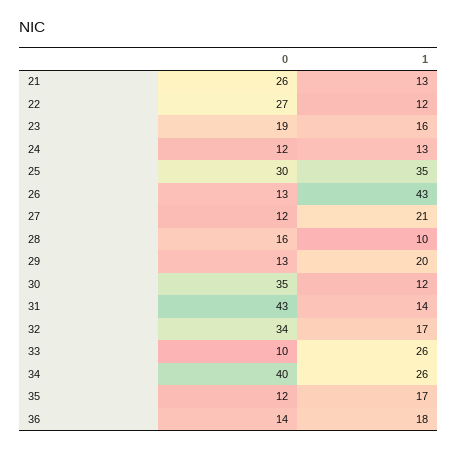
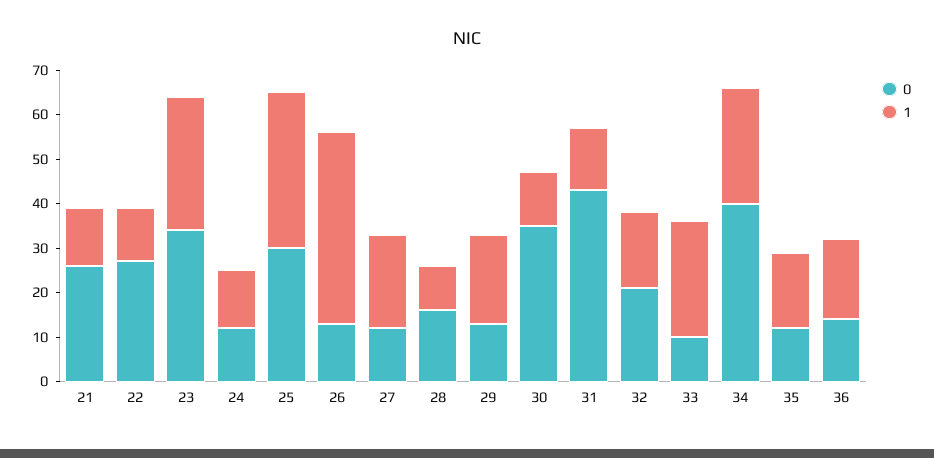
0, 23: 19 -> 35
1, 23: 16 -> 30
0, 32: 34 -> 20

